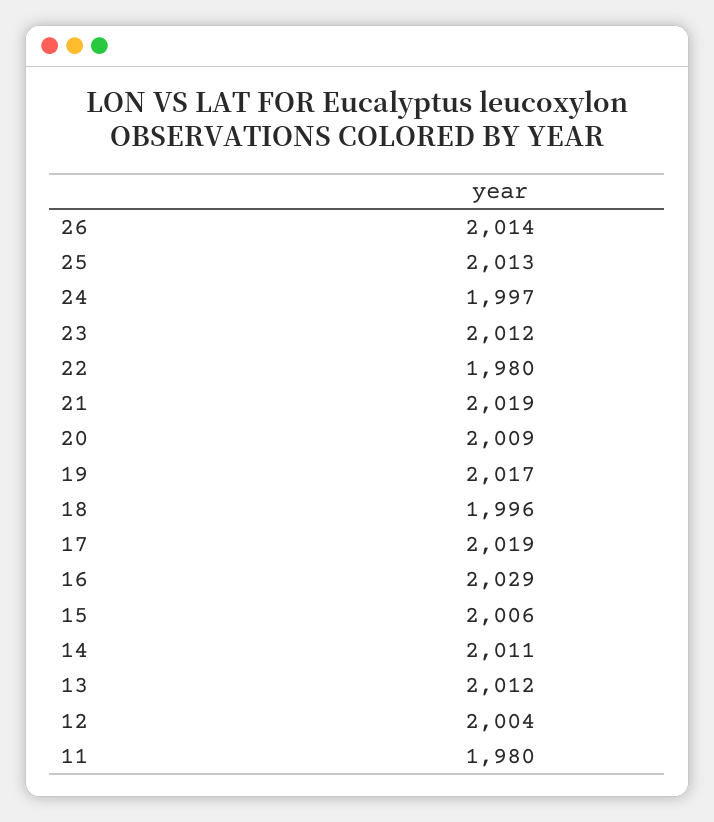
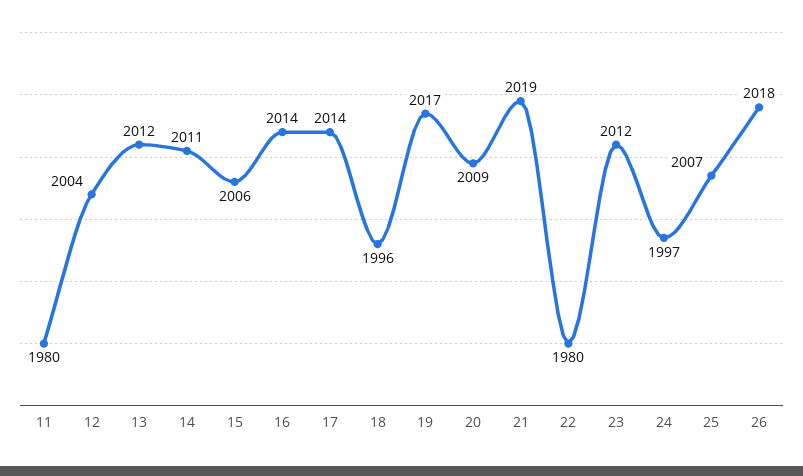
26: 2014 -> 2018
25: 2013 -> 2007
17: 2019 -> 2014
16: 2029 -> 2014

